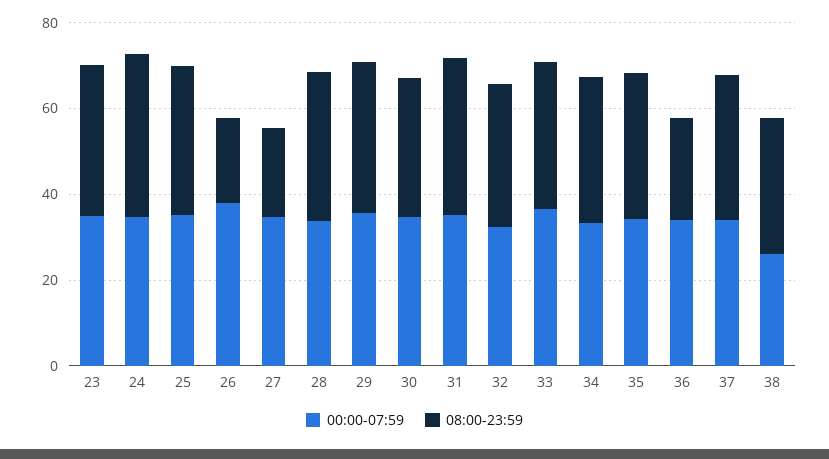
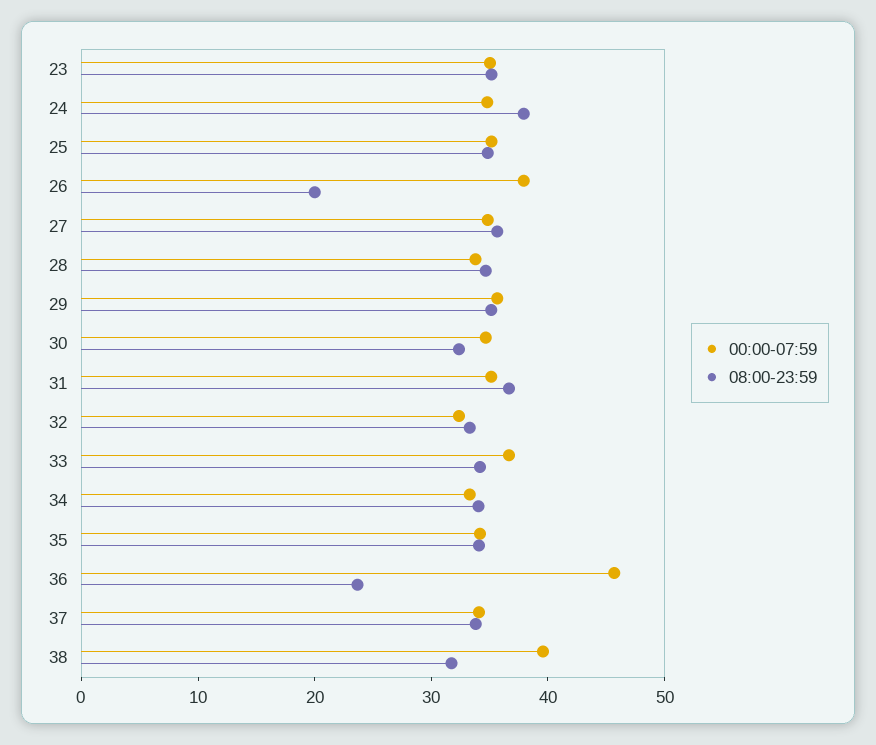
08:00-23:59, 27: 20 -> 36
00:00-07:59, 36: 35 -> 46
00:00-07:59, 38: 25 -> 40

